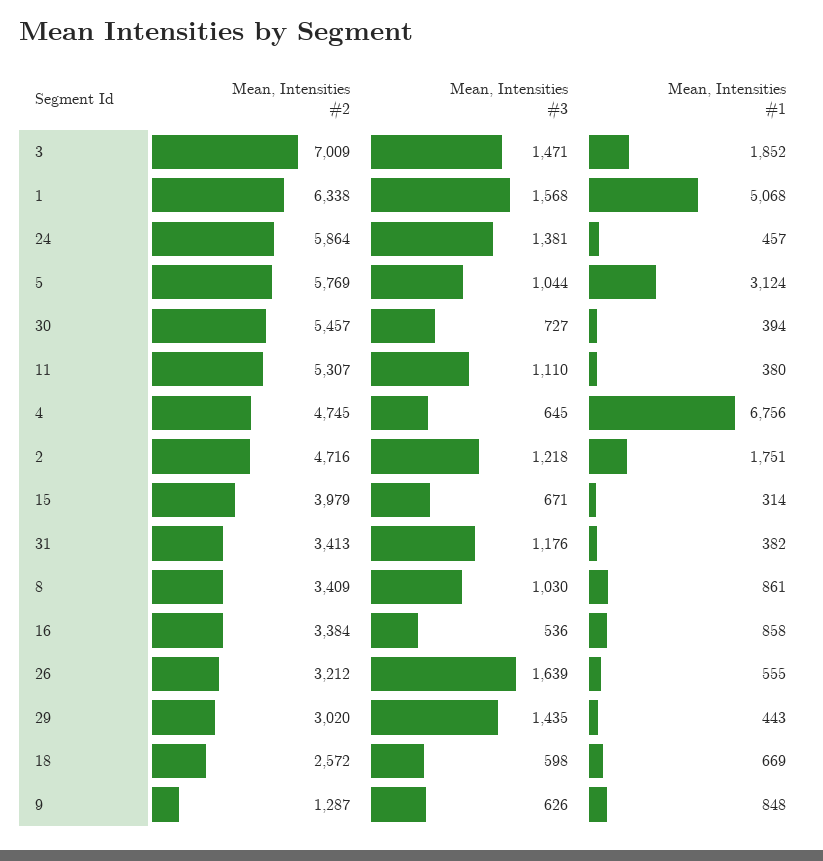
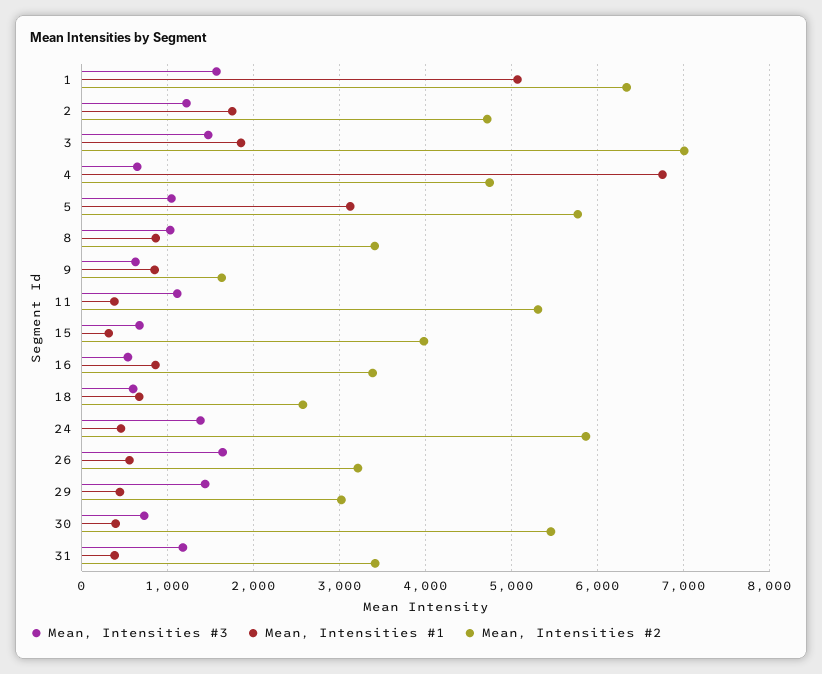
Mean, Intensities #2, 9: 1287 -> 1600

